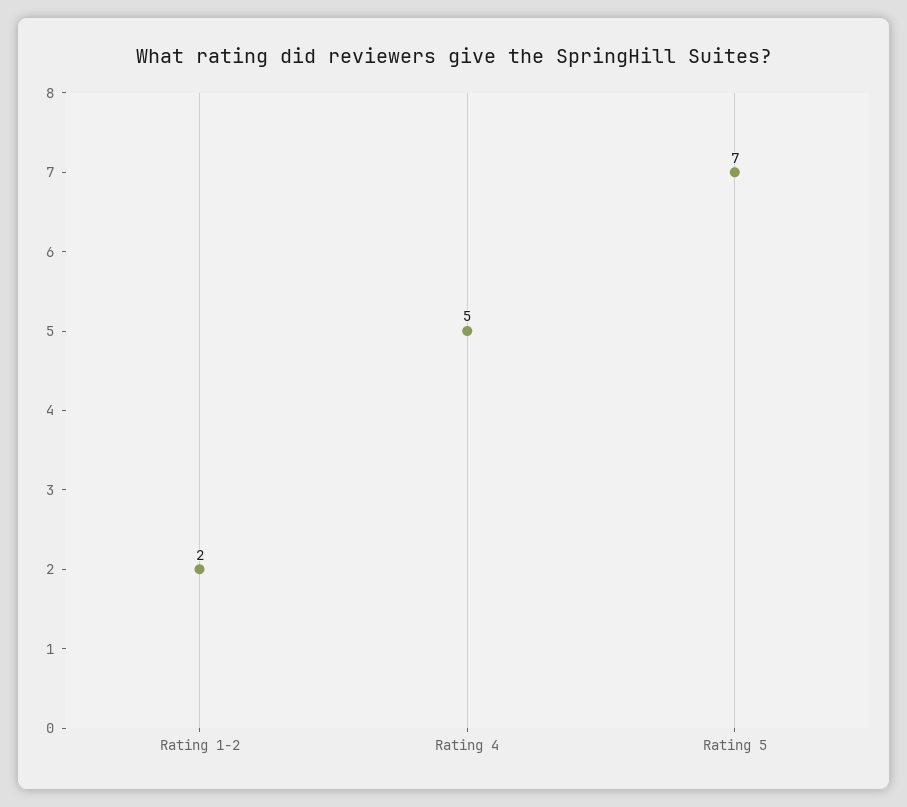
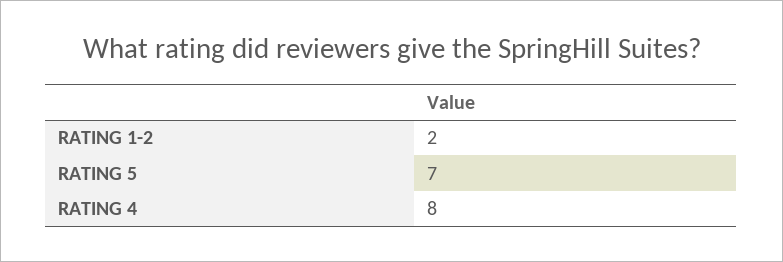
Rating 4: 5 -> 8

